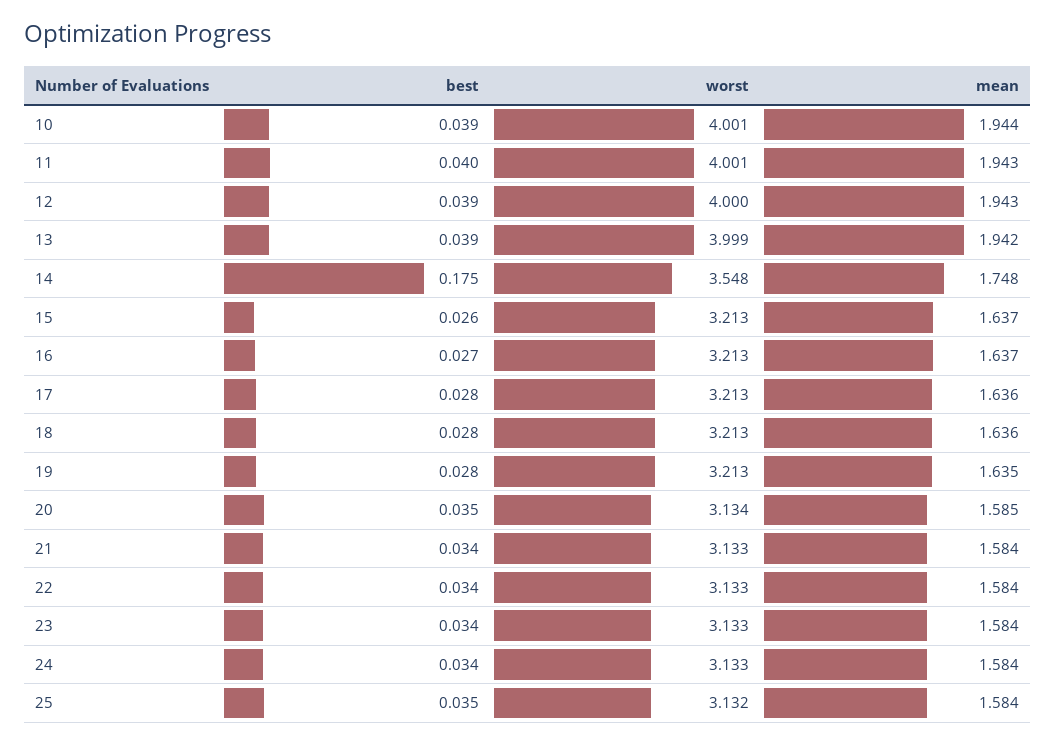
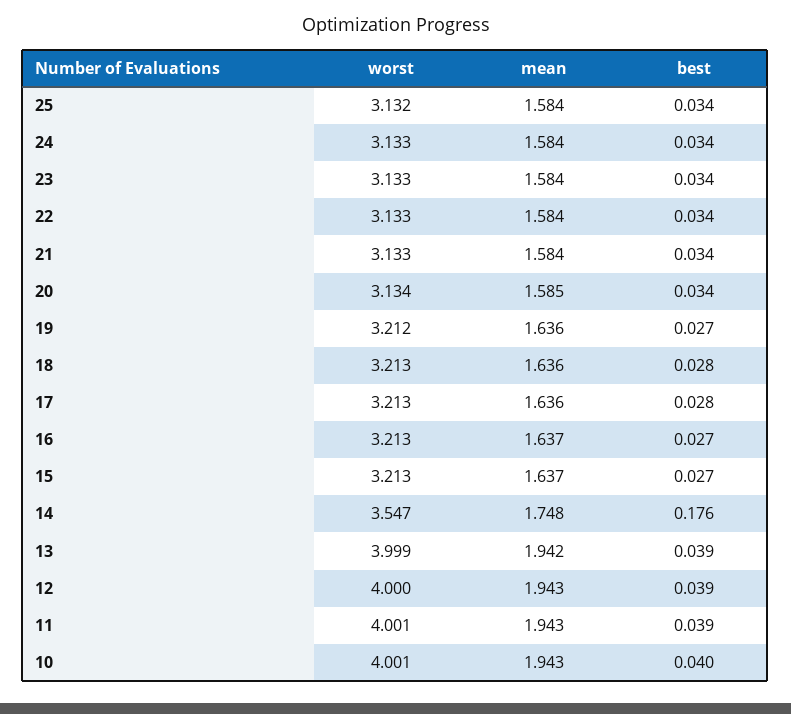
best, 10: 0.039 -> 0.04
mean, 10: 1.944 -> 1.943
best, 11: 0.04 -> 0.039
best, 14: 0.175 -> 0.176
worst, 14: 3.548 -> 3.547
best, 15: 0.026 -> 0.027
best, 19: 0.028 -> 0.027
worst, 19: 3.213 -> 3.212
mean, 19: 1.635 -> 1.636
best, 20: 0.035 -> 0.034
best, 25: 0.035 -> 0.034

